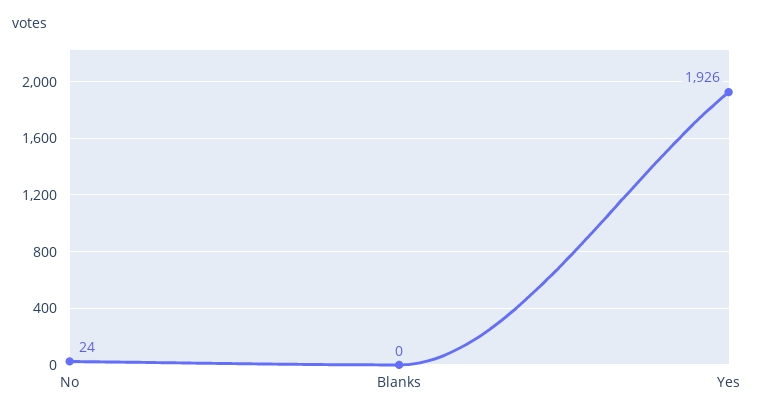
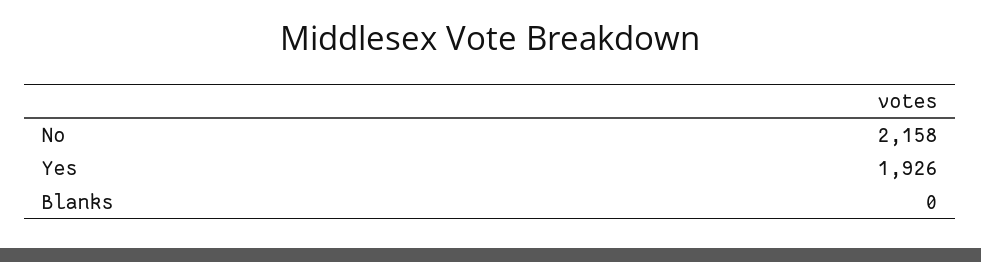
No: 24 -> 2158

